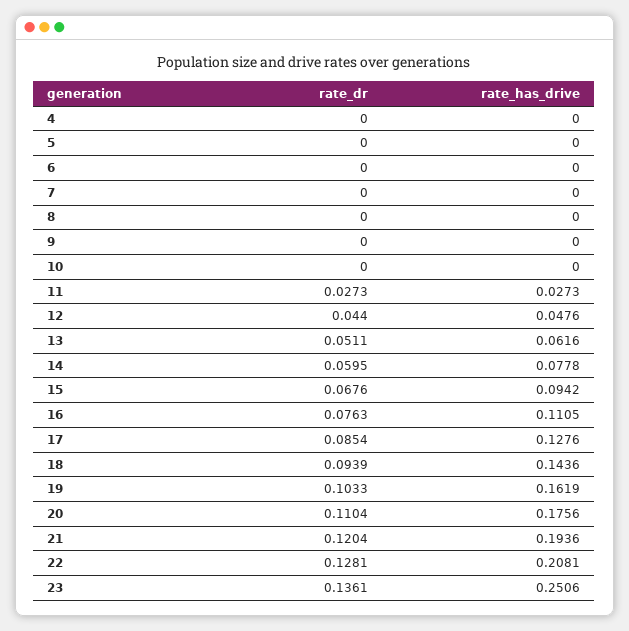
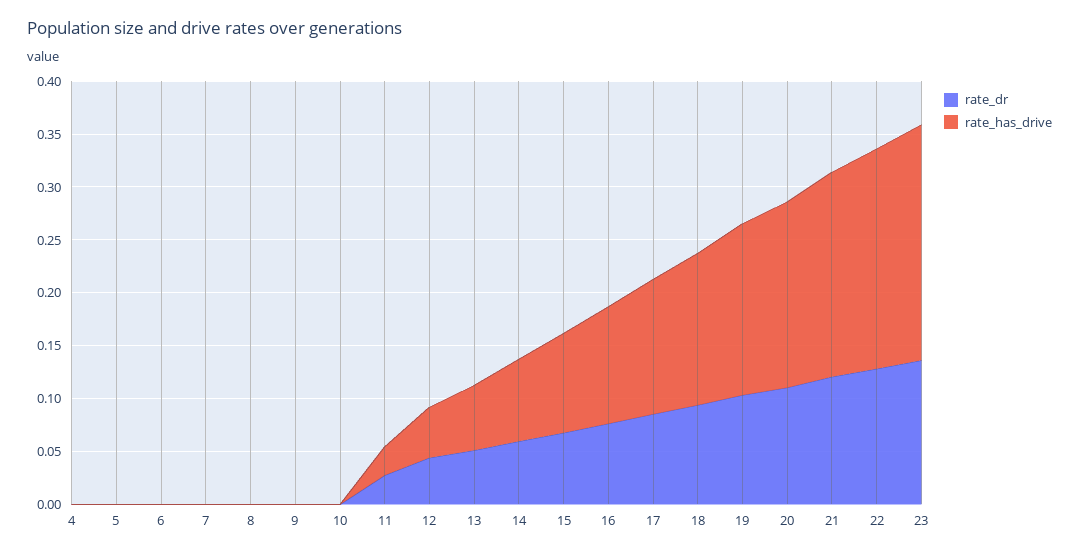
rate_has_drive, 23: 0.2506 -> 0.22

